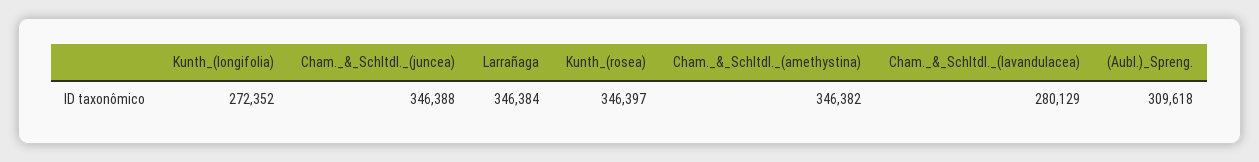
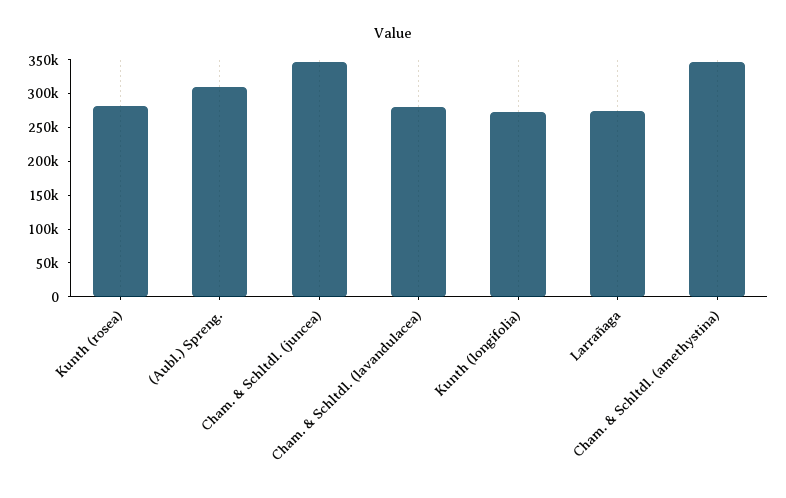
Larrañaga: 346384 -> 275000
Kunth_(rosea): 346397 -> 275000

